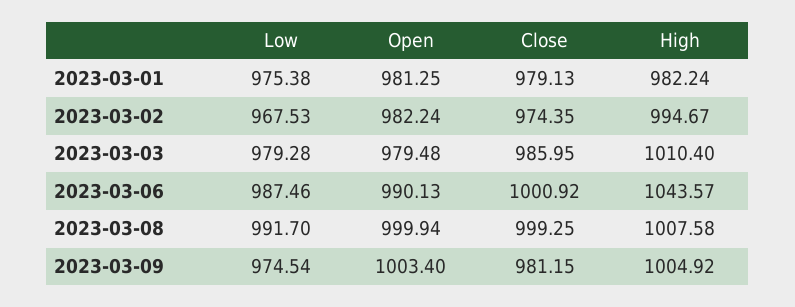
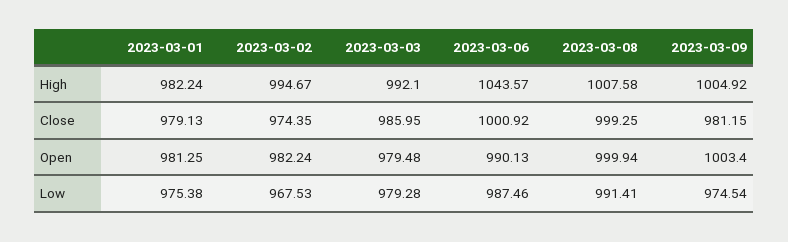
High, 2023-03-03: 1010.4 -> 992.1
Low, 2023-03-08: 991.7 -> 991.41

